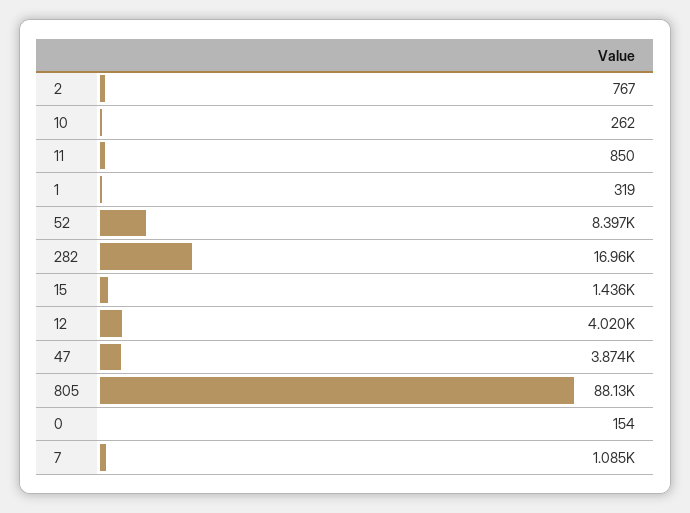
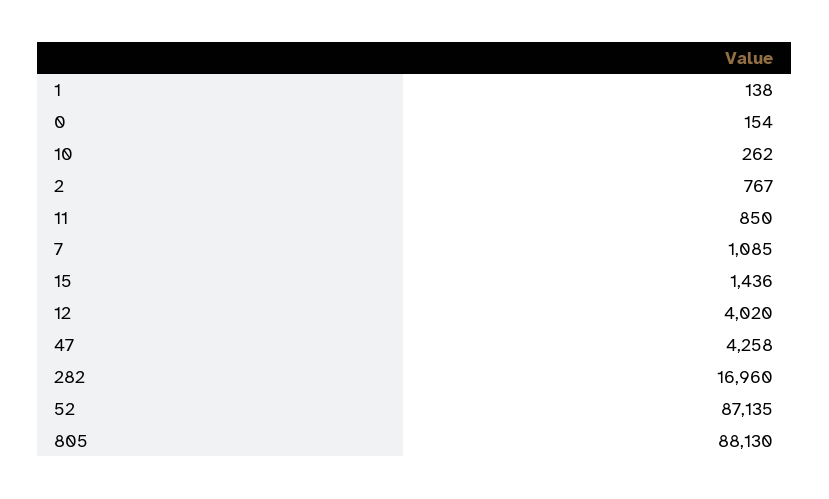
1: 319 -> 138
52: 8397 -> 87135
47: 3874 -> 4258

